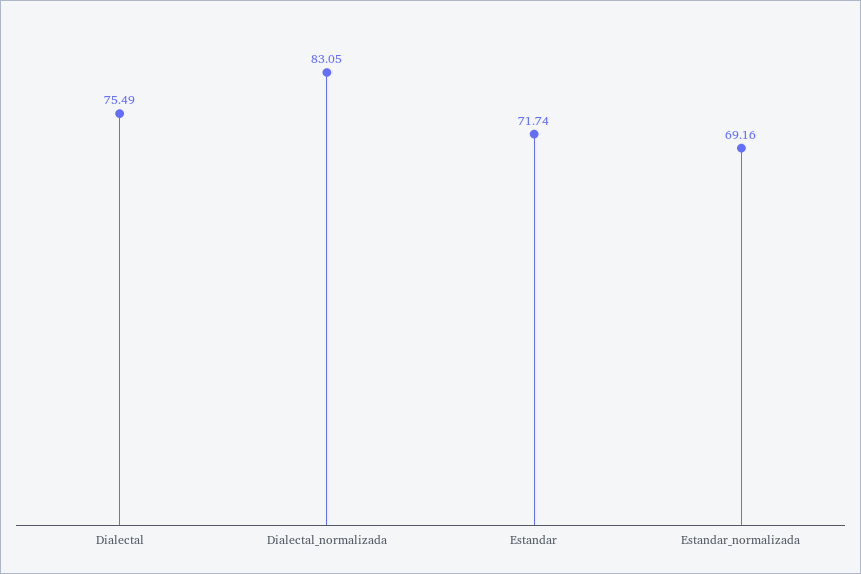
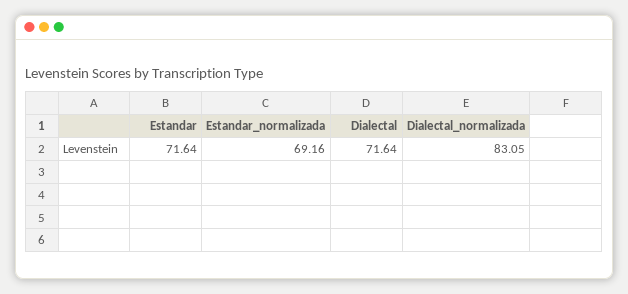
Dialectal: 75.49 -> 71.64
Estandar: 71.74 -> 71.64

